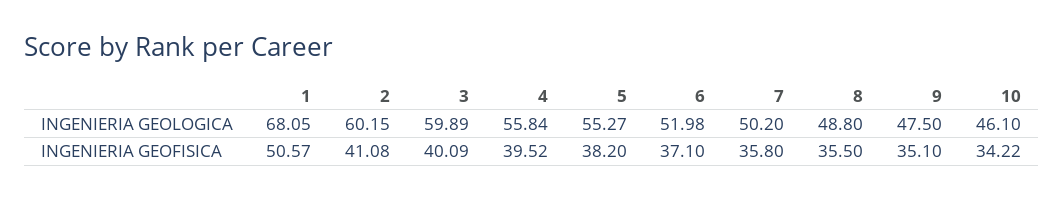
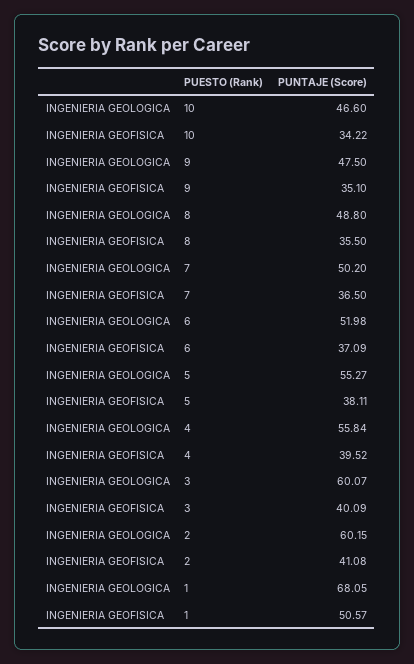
3, INGENIERIA GEOLOGICA: 59.89 -> 60.07
10, INGENIERIA GEOLOGICA: 46.1 -> 46.6
5, INGENIERIA GEOFISICA: 38.2 -> 38.11
6, INGENIERIA GEOFISICA: 37.1 -> 37.09
7, INGENIERIA GEOFISICA: 35.8 -> 36.5

